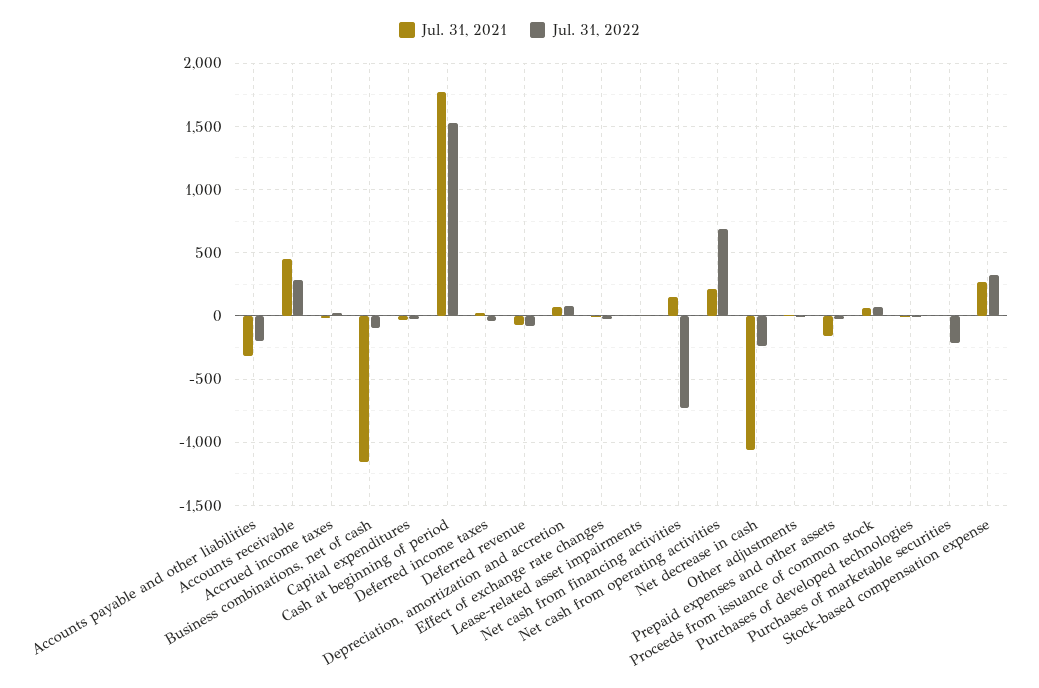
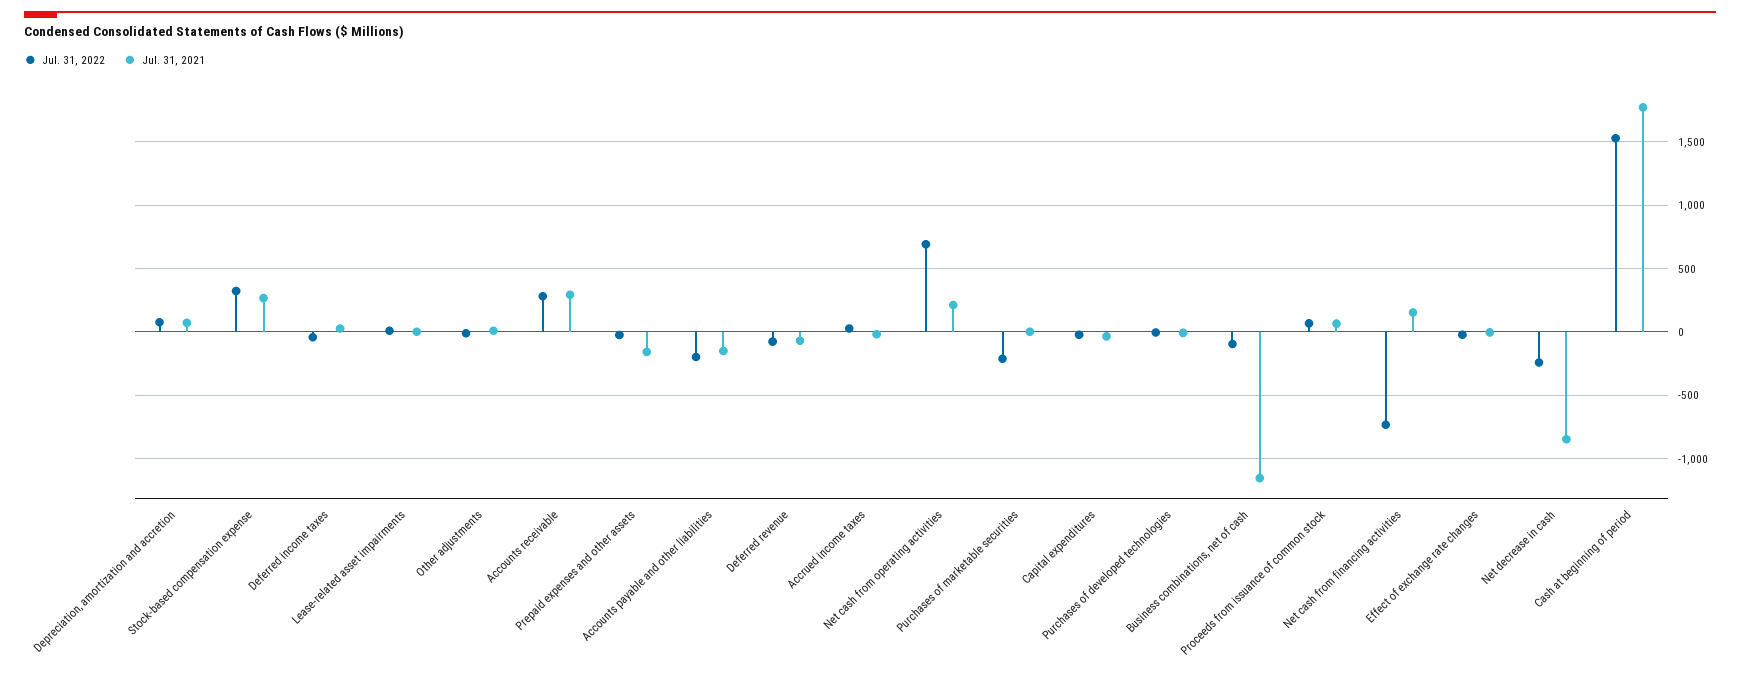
Jul. 31, 2021, Accounts payable and other liabilities: -300 -> -150
Jul. 31, 2021, Accounts receivable: 450 -> 300
Jul. 31, 2021, Net decrease in cash: -1050 -> -850

